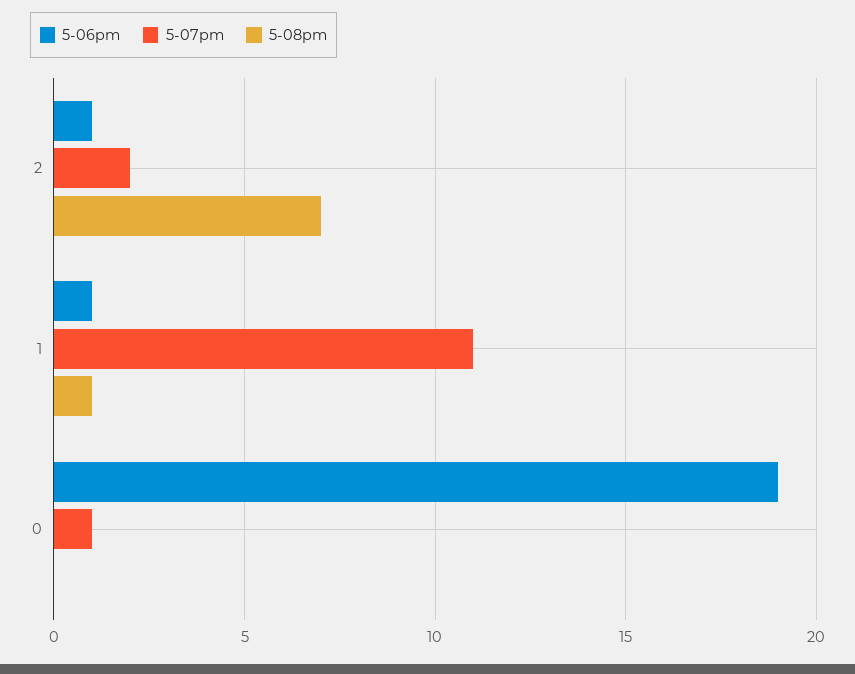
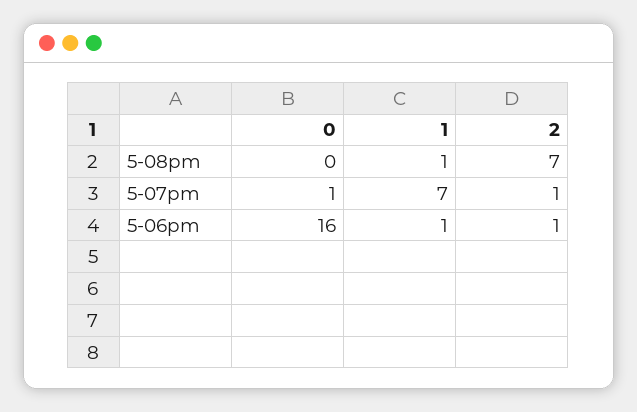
5-07pm, 2: 2 -> 1
5-07pm, 1: 11 -> 7
5-06pm, 0: 19 -> 16

